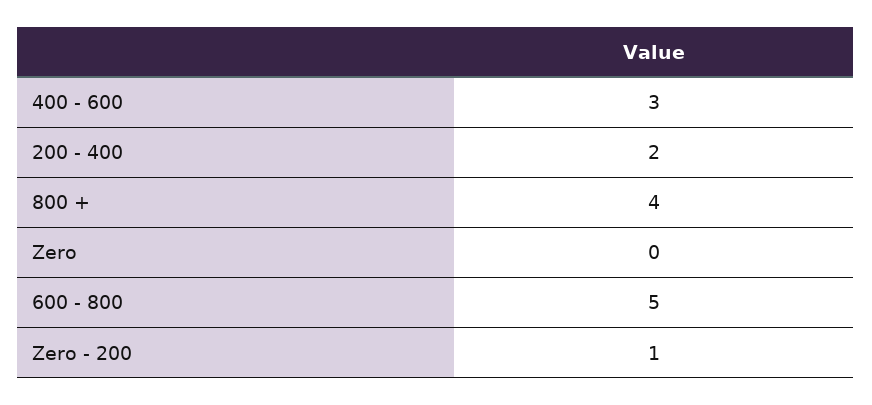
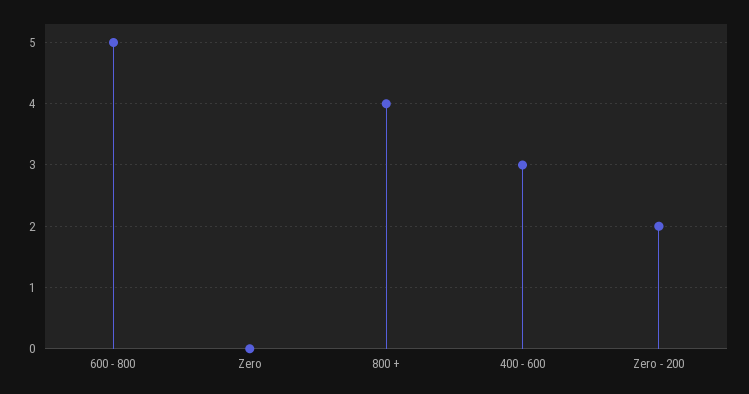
200 - 400: 2 -> none
Zero - 200: 1 -> 2

